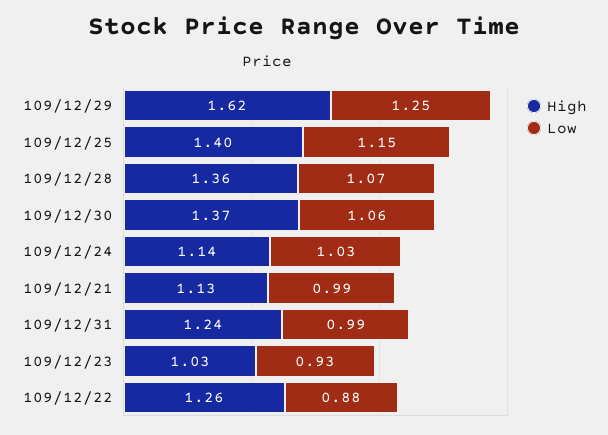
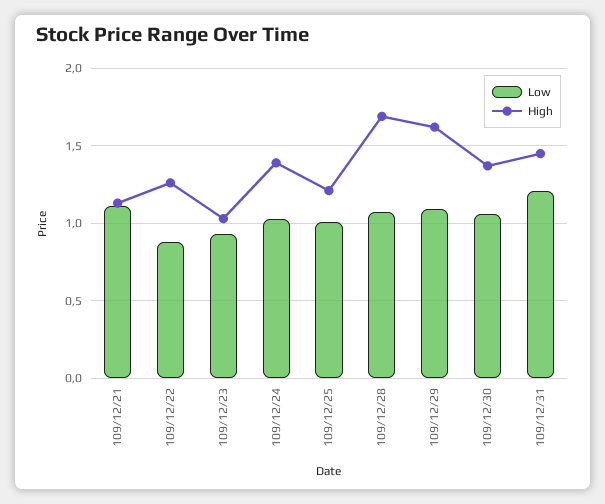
Low, 109/12/29: 1.25 -> 1.1
High, 109/12/25: 1.4 -> 1.2
Low, 109/12/25: 1.15 -> 1
High, 109/12/28: 1.36 -> 1.7
High, 109/12/24: 1.14 -> 1.4
Low, 109/12/21: 0.99 -> 1.1
High, 109/12/31: 1.24 -> 1.45
Low, 109/12/31: 0.99 -> 1.2

